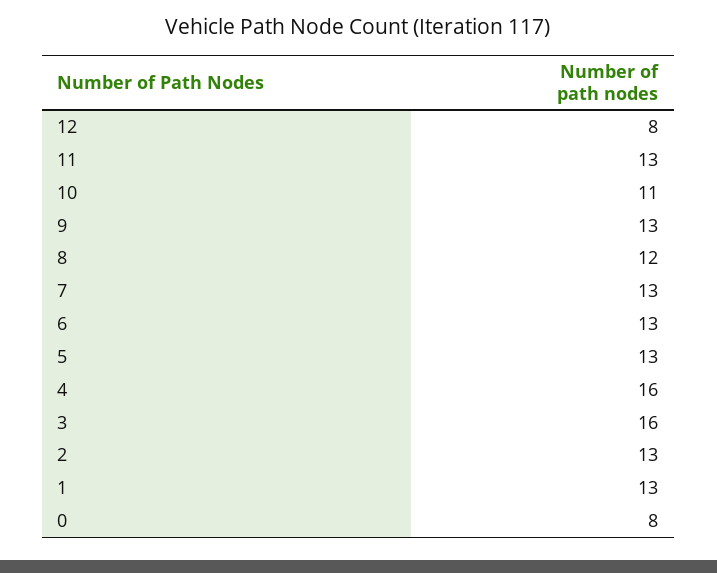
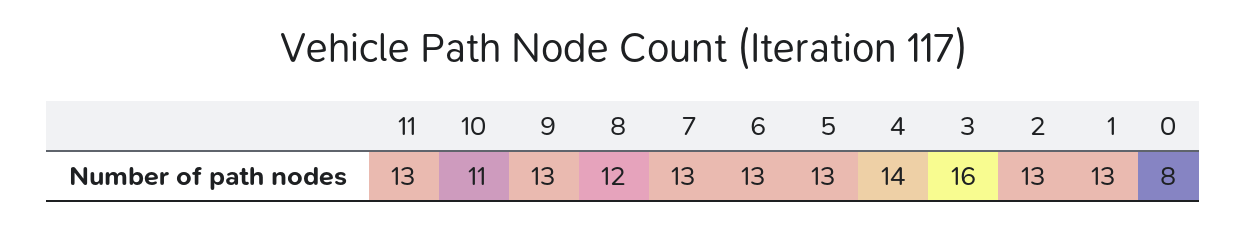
12: 8 -> none
4: 16 -> 14

